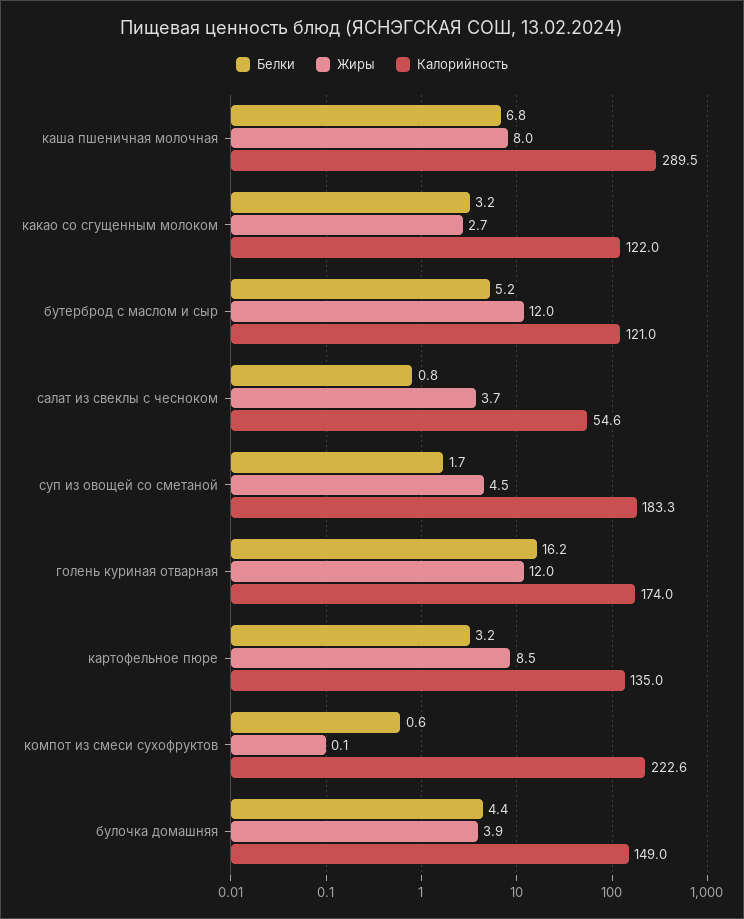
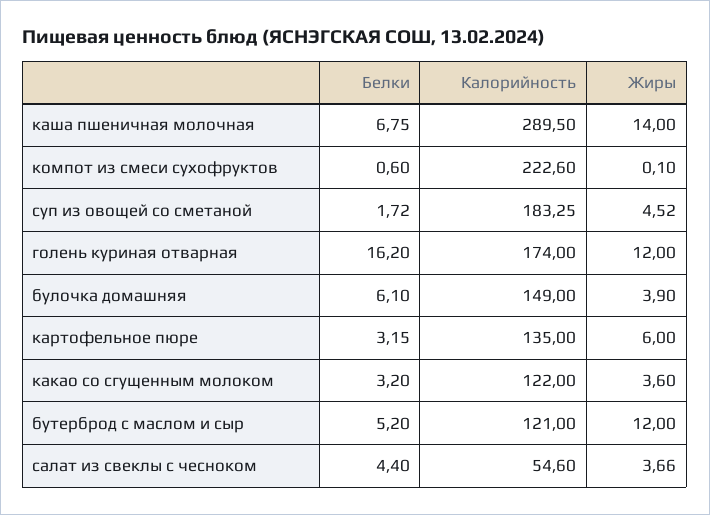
Жиры, каша пшеничная молочная: 8 -> 14
Жиры, какао со сгущенным молоком: 2.7 -> 3.6
Белки, салат из свеклы с чесноком: 0.8 -> 4.4
Жиры, картофельное пюре: 8.5 -> 6
Белки, булочка домашняя: 4.4 -> 6.1

